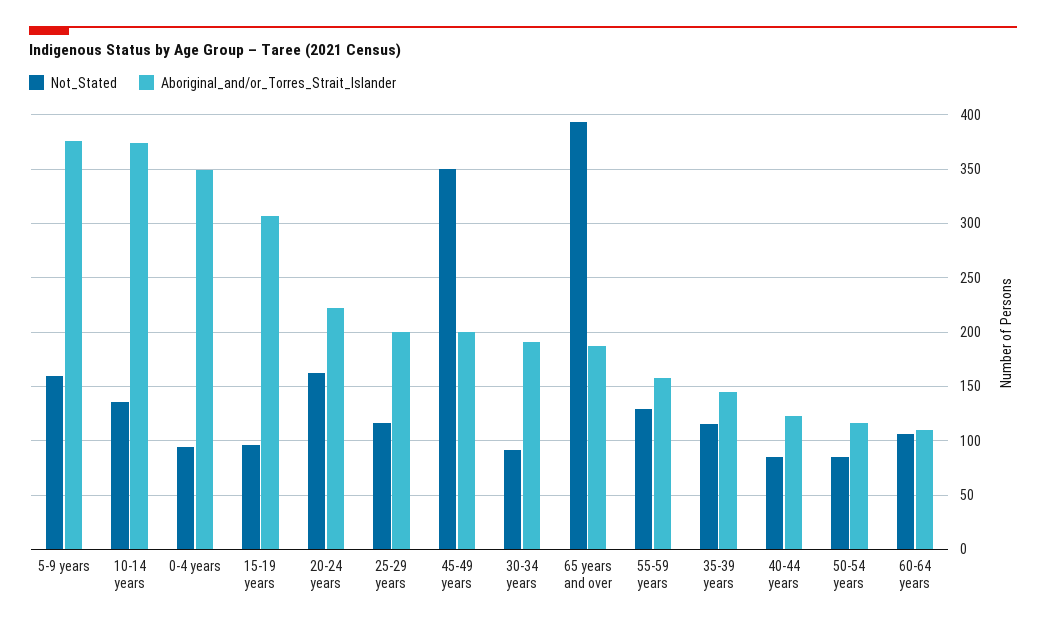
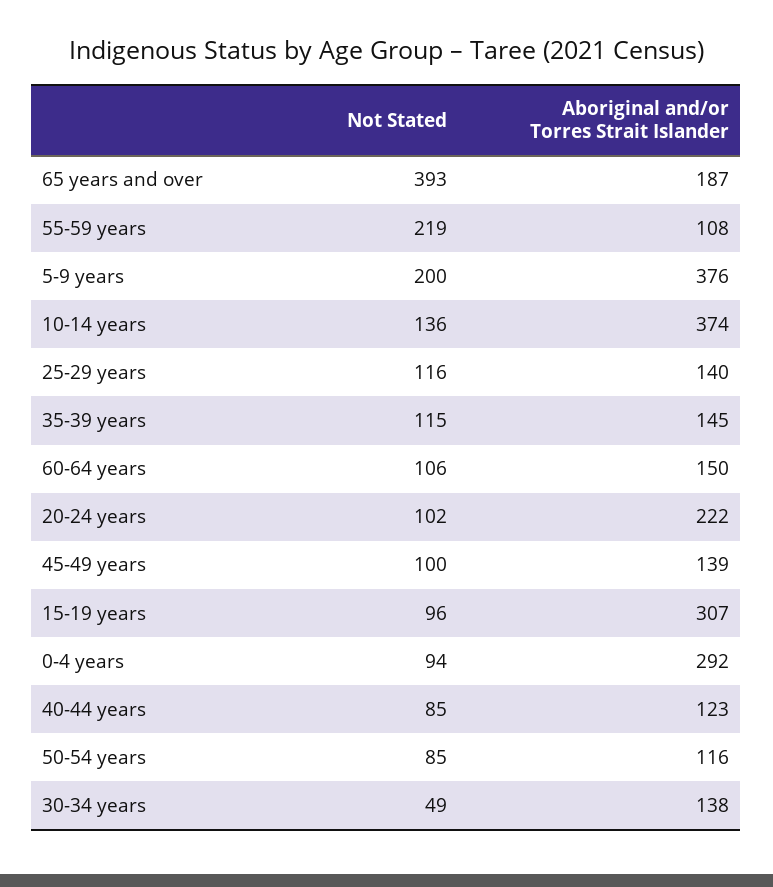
Not_Stated, 5-9 years: 160 -> 200
Aboriginal_and/or_Torres_Strait_Islander, 0-4 years: 350 -> 292
Not_Stated, 20-24 years: 160 -> 102
Aboriginal_and/or_Torres_Strait_Islander, 25-29 years: 200 -> 140
Not_Stated, 45-49 years: 350 -> 100
Aboriginal_and/or_Torres_Strait_Islander, 45-49 years: 200 -> 139
Not_Stated, 30-34 years: 90 -> 49
Aboriginal_and/or_Torres_Strait_Islander, 30-34 years: 190 -> 138
Not_Stated, 55-59 years: 130 -> 219
Aboriginal_and/or_Torres_Strait_Islander, 55-59 years: 160 -> 108
Aboriginal_and/or_Torres_Strait_Islander, 60-64 years: 110 -> 150

